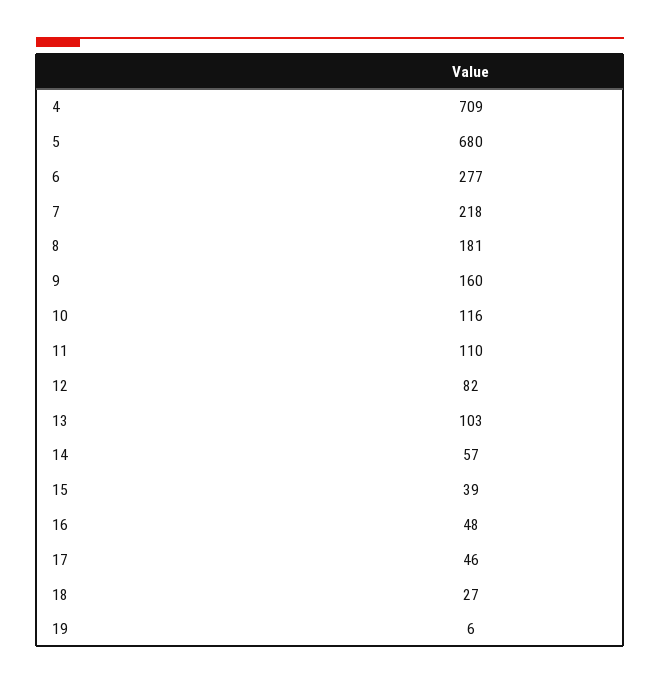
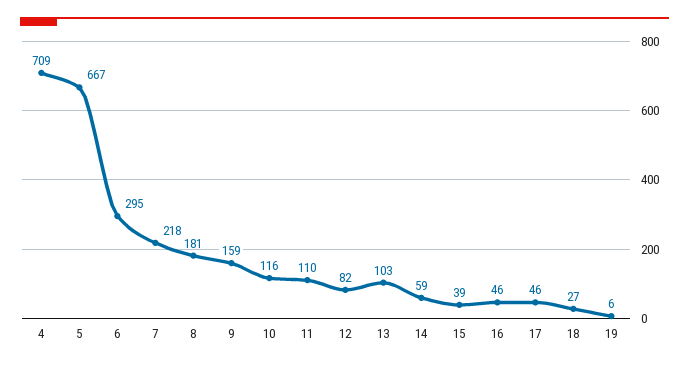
5: 680 -> 667
6: 277 -> 295
9: 160 -> 159
14: 57 -> 59
16: 48 -> 46

